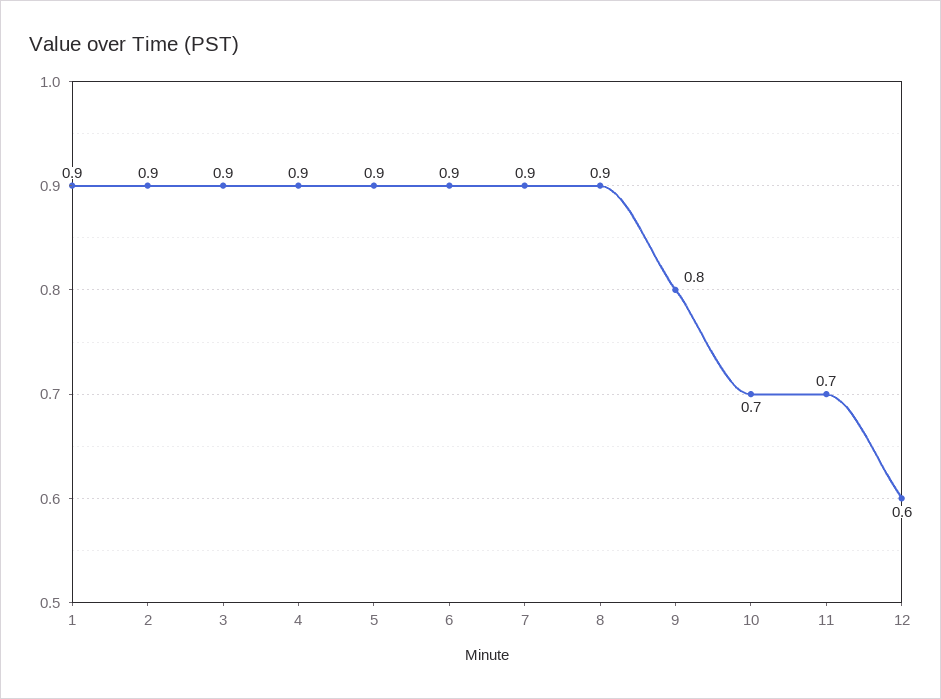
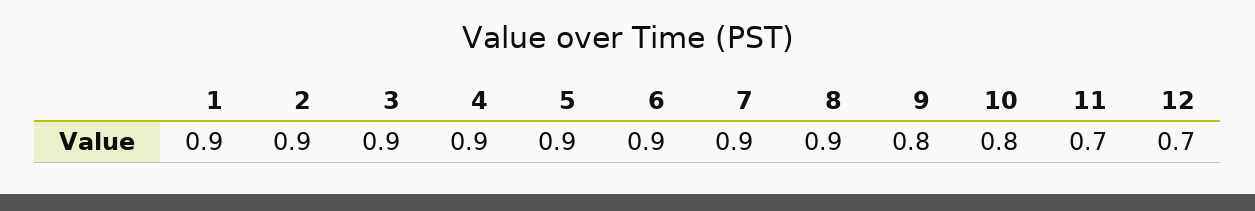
10: 0.7 -> 0.8
12: 0.6 -> 0.7

